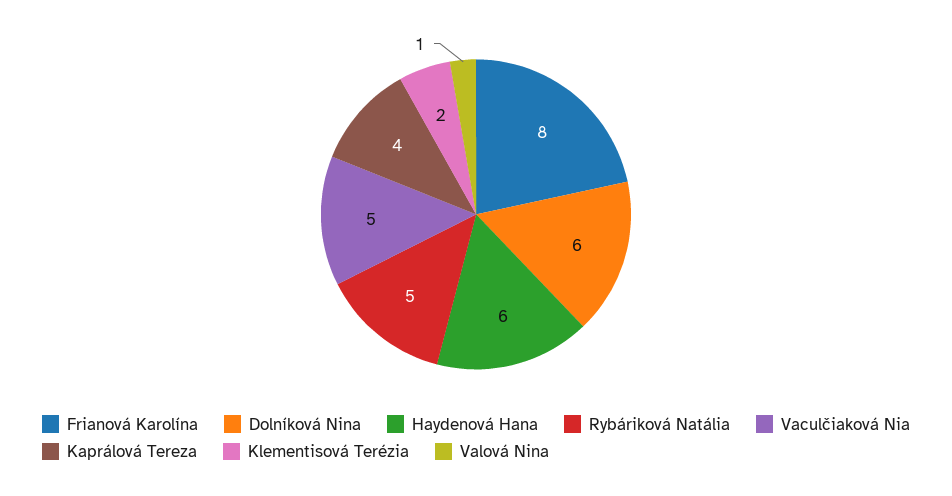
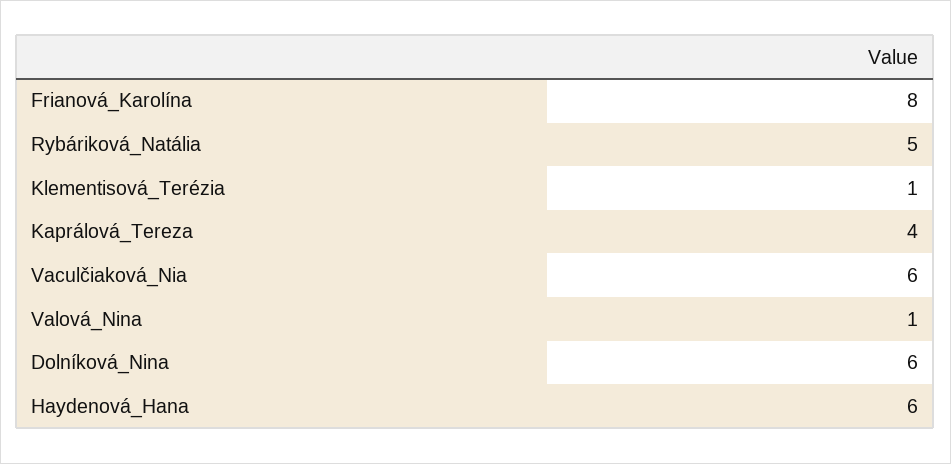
Vaculčiaková Nia: 5 -> 6
Klementisová Terézia: 2 -> 1

